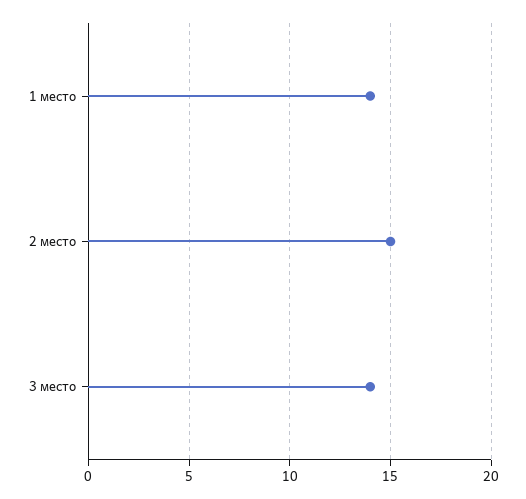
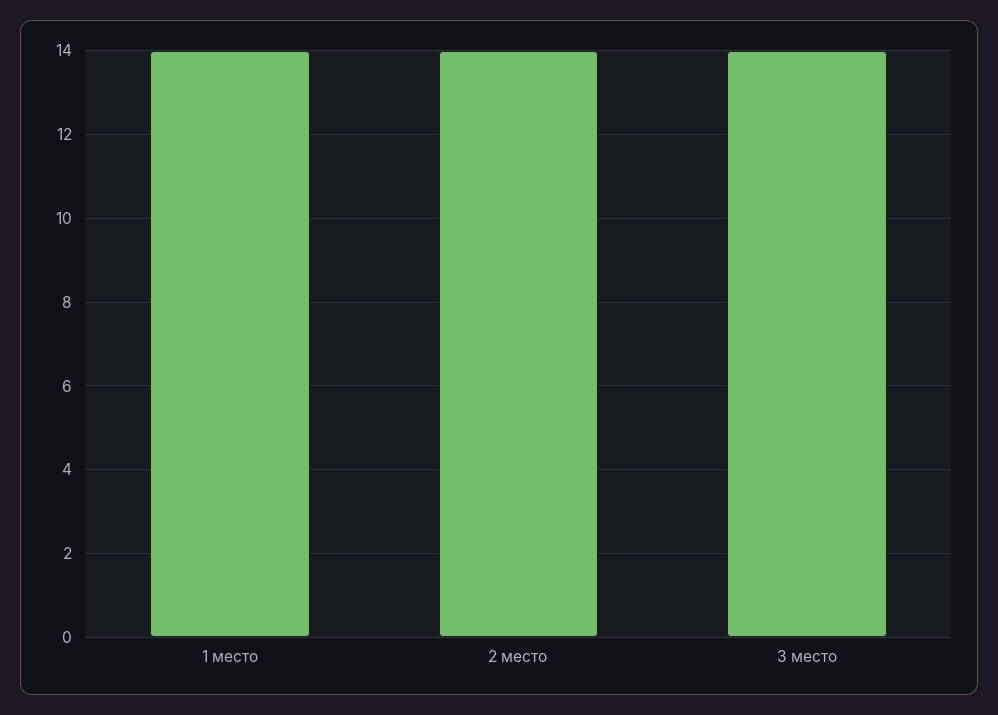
2 место: 15 -> 14

